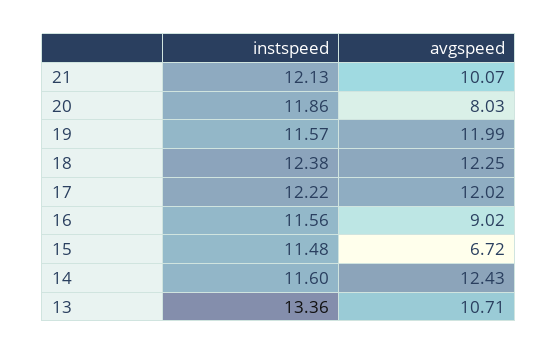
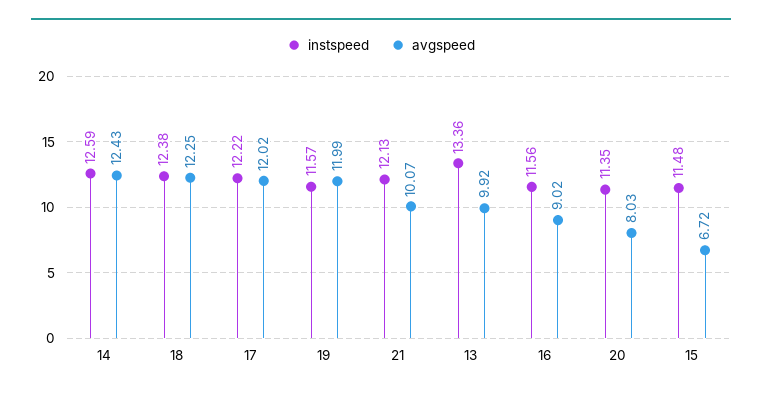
instspeed, 20: 11.86 -> 11.35
instspeed, 14: 11.6 -> 12.59
avgspeed, 13: 10.71 -> 9.92

